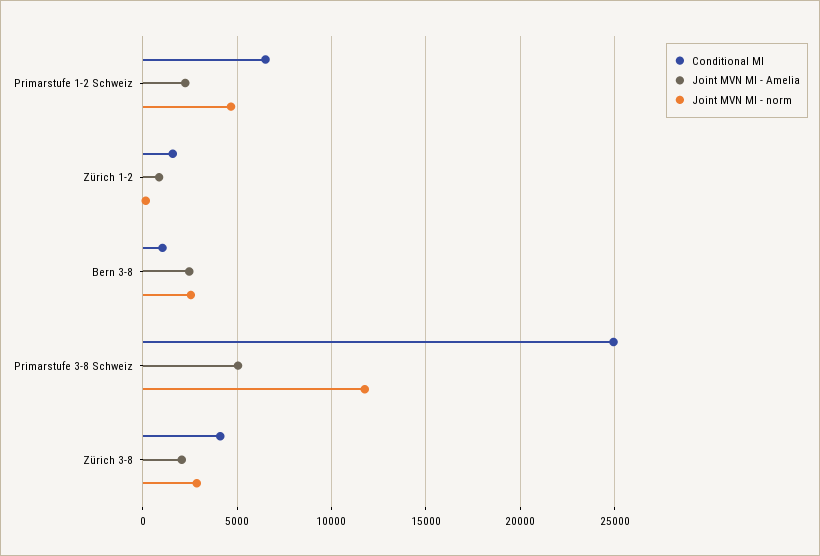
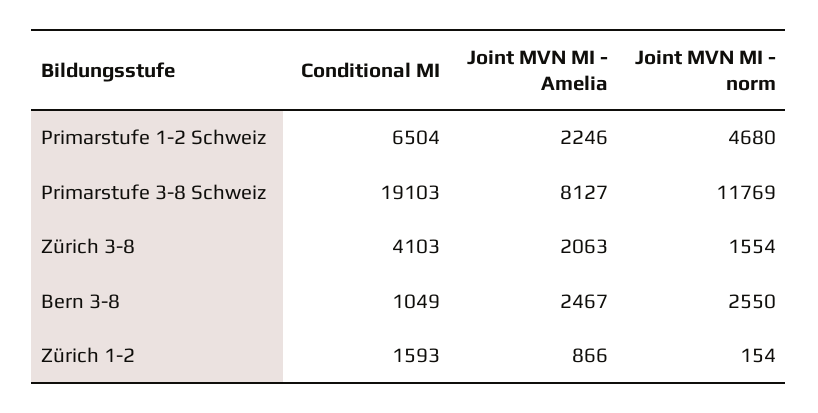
Conditional MI, Primarstufe 3-8 Schweiz: 25000 -> 19103
Joint MVN MI - Amelia, Primarstufe 3-8 Schweiz: 5000 -> 8127
Joint MVN MI - norm, Zürich 3-8: 3000 -> 1554

